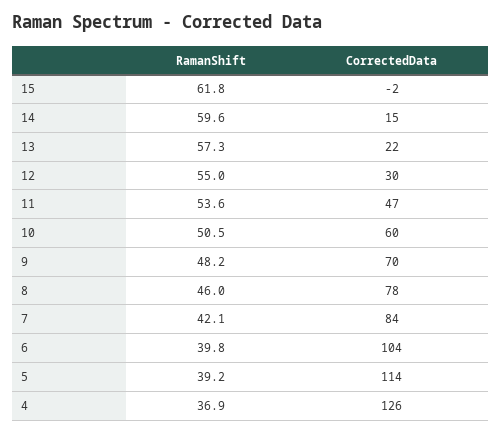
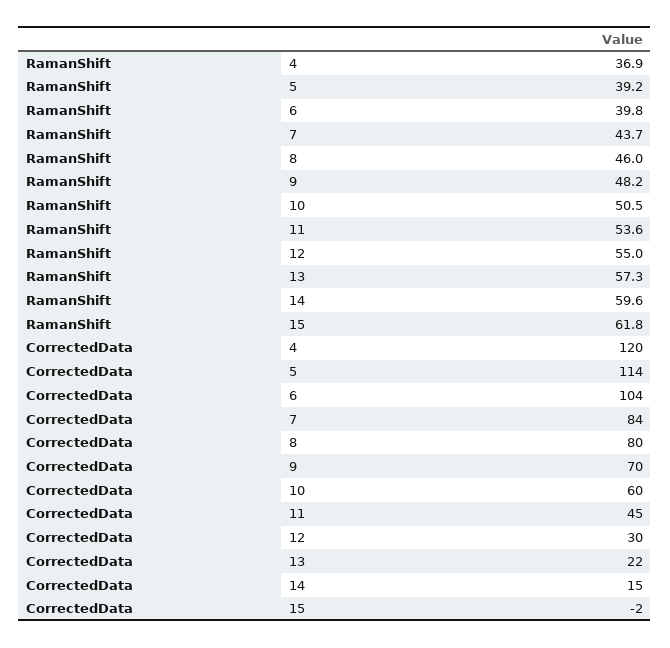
CorrectedData, 11: 47 -> 45
CorrectedData, 8: 78 -> 80
RamanShift, 7: 42.1 -> 43.7
CorrectedData, 4: 126 -> 120

